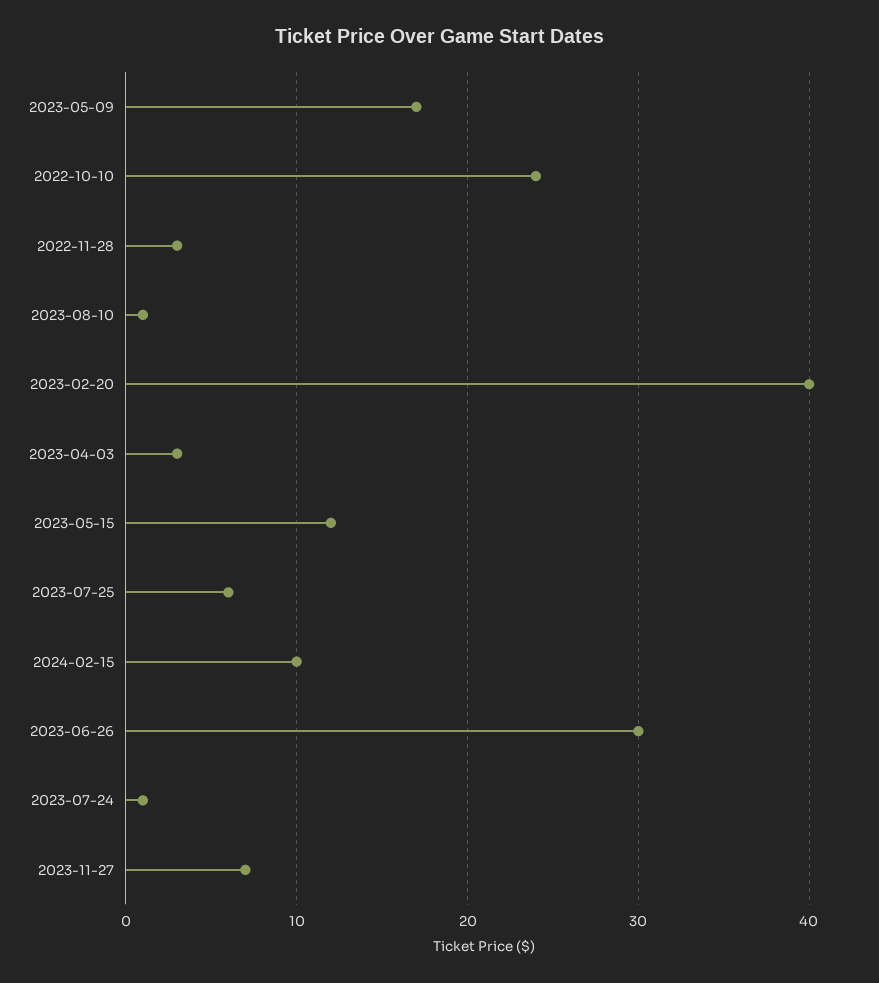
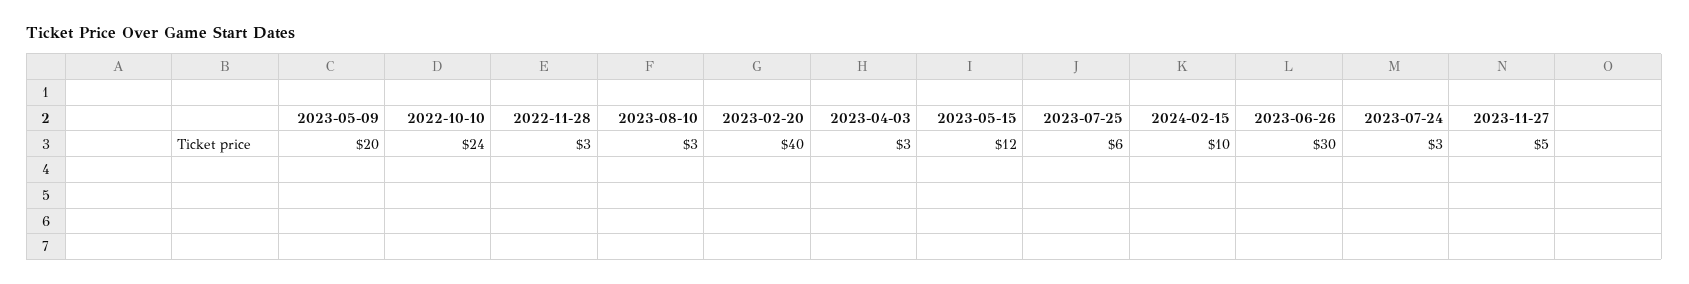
2023-05-09: 17 -> 20
2023-08-10: 1 -> 3
2023-07-24: 1 -> 3
2023-11-27: 7 -> 5

